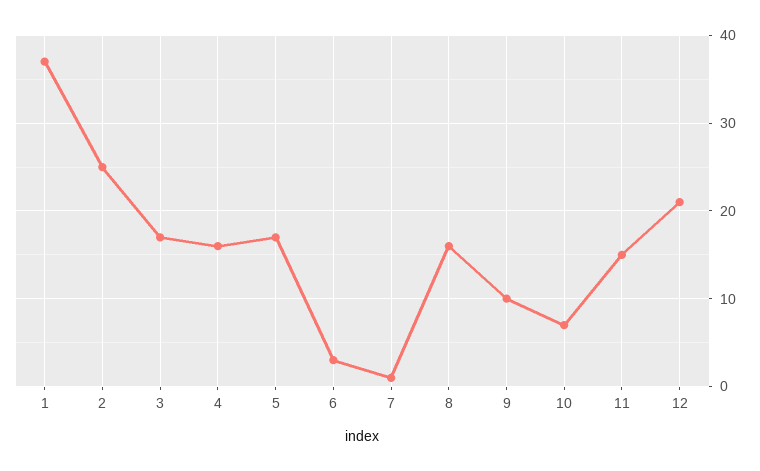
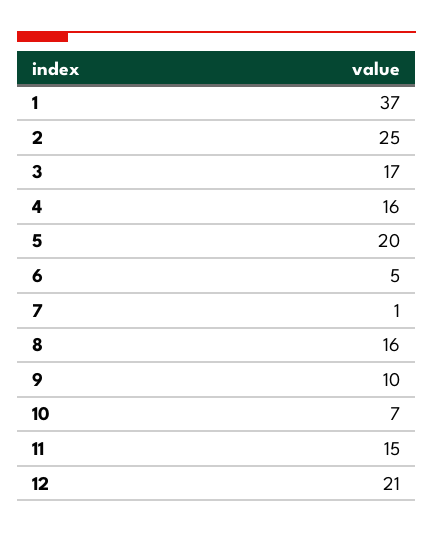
5: 17 -> 20
6: 3 -> 5

